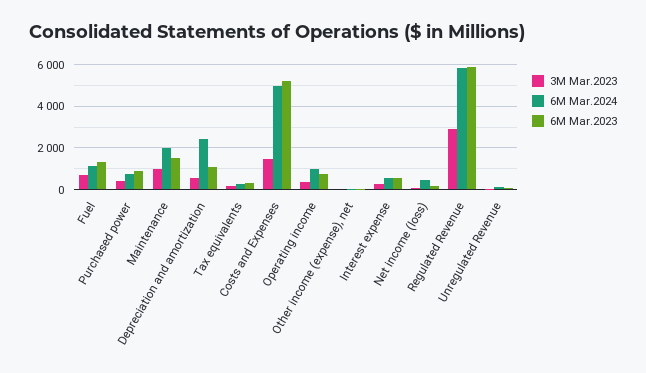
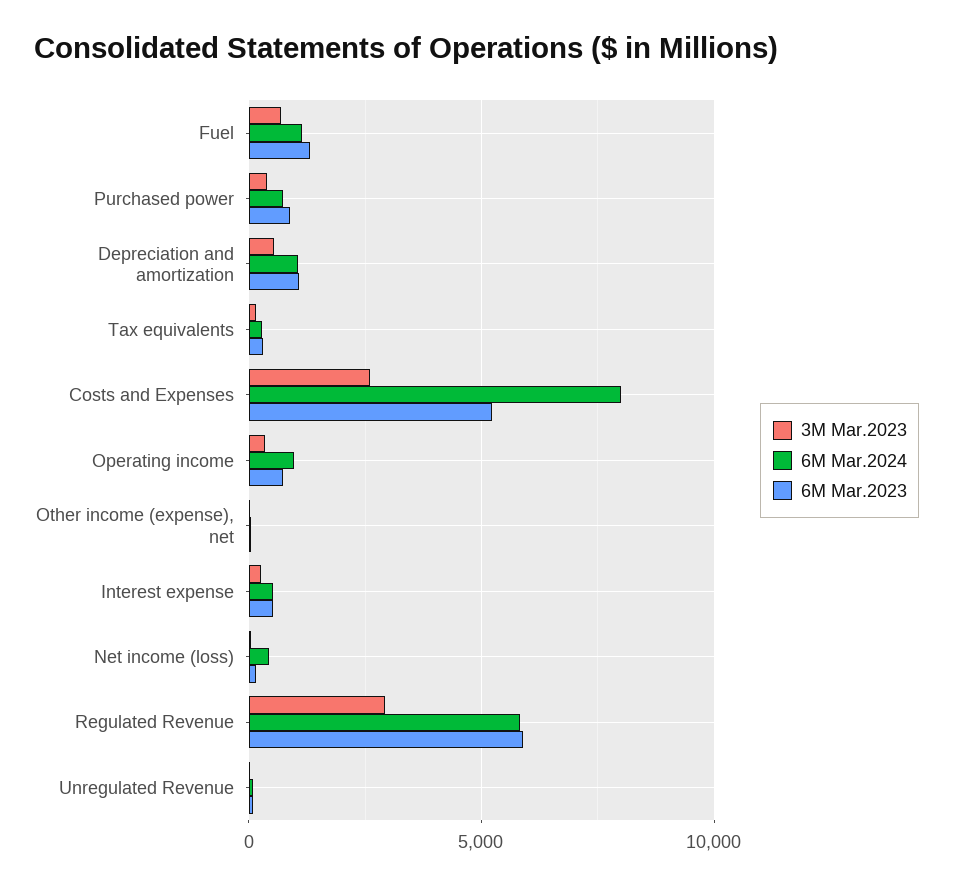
3M Mar.2023, Maintenance: 1000 -> none
6M Mar.2024, Maintenance: 2000 -> none
6M Mar.2023, Maintenance: 1500 -> none
6M Mar.2024, Depreciation and amortization: 2500 -> 1000
3M Mar.2023, Costs and Expenses: 1500 -> 2500
6M Mar.2024, Costs and Expenses: 5000 -> 8000

